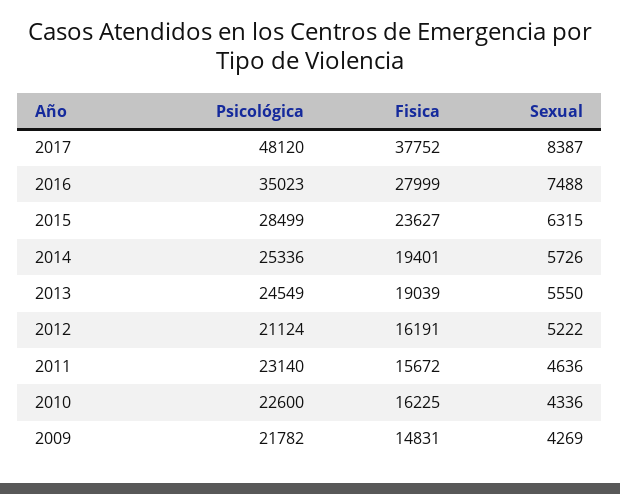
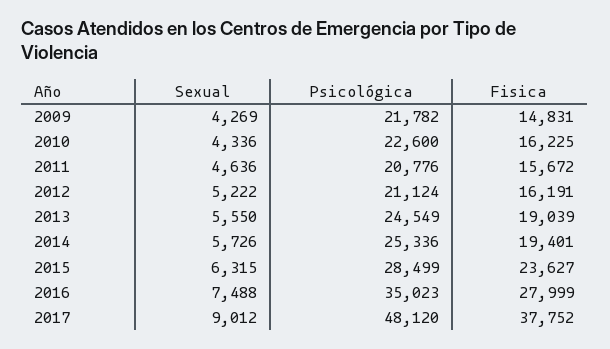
Sexual, 2017: 8387 -> 9012
Psicológica, 2011: 23140 -> 20776

